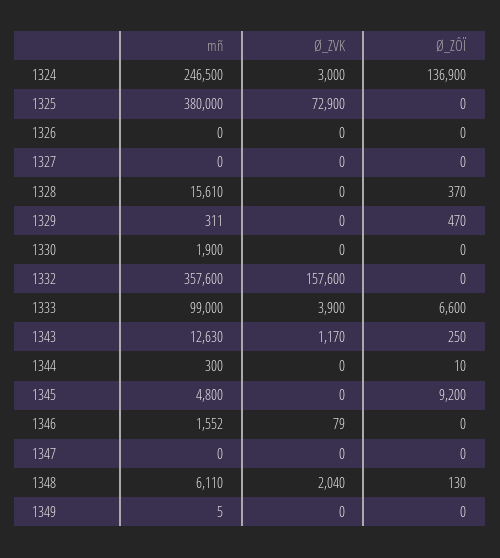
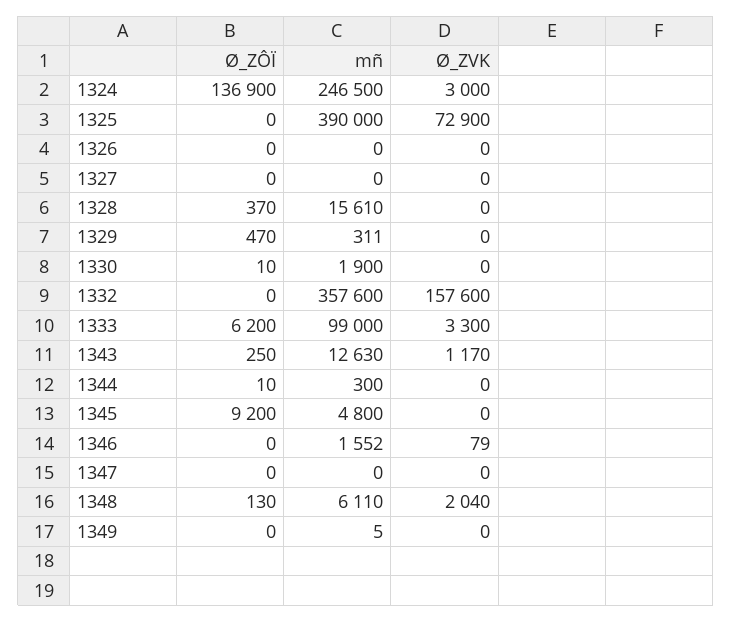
mñ, 1325: 380000 -> 390000
Ø_ZÔÏ, 1330: 0 -> 10
Ø_ZVK, 1333: 3900 -> 3300
Ø_ZÔÏ, 1333: 6600 -> 6200

